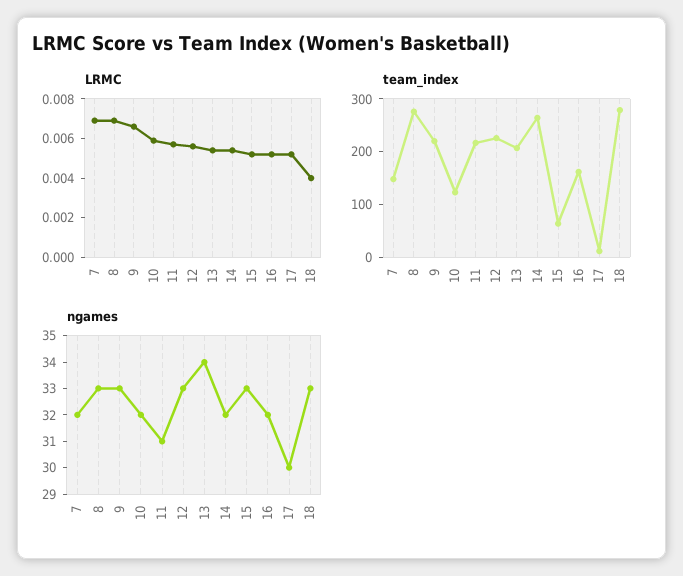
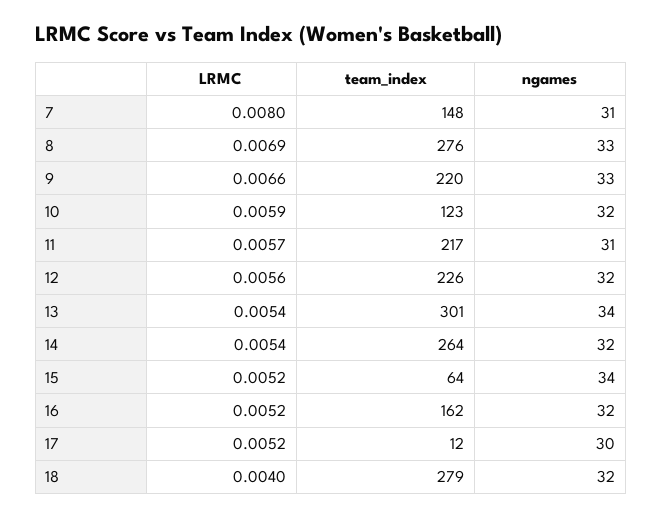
LRMC, 7: 0.007 -> 0.008
team_index, 13: 200 -> 301
ngames, 7: 32 -> 31
ngames, 12: 33 -> 32
ngames, 15: 33 -> 34
ngames, 18: 33 -> 32

